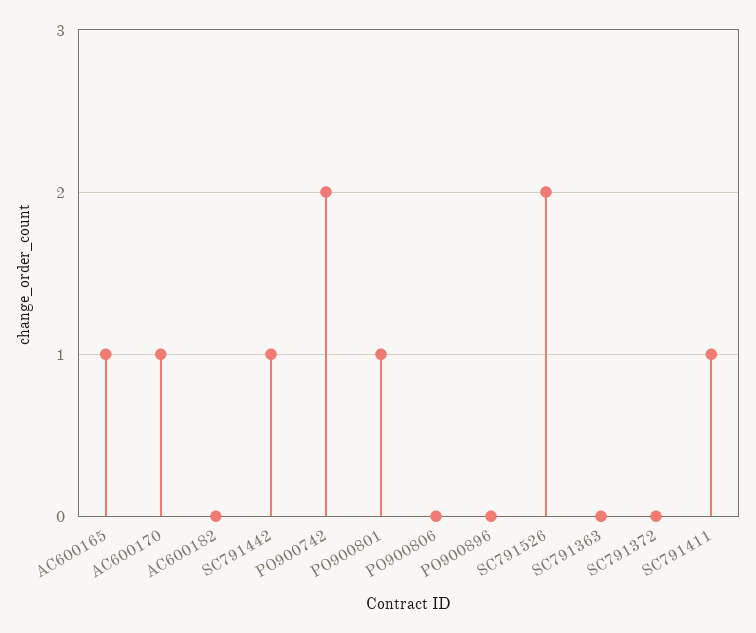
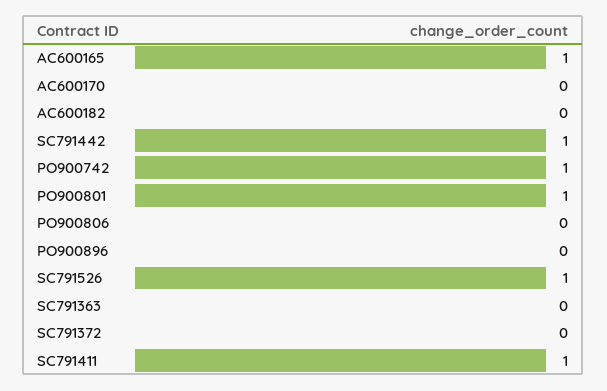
AC600170: 1 -> 0
PO900742: 2 -> 1
SC791526: 2 -> 1

